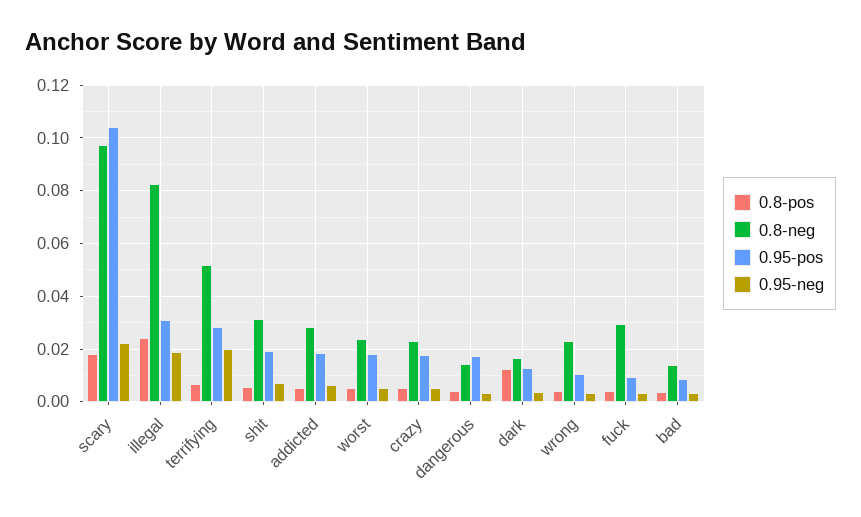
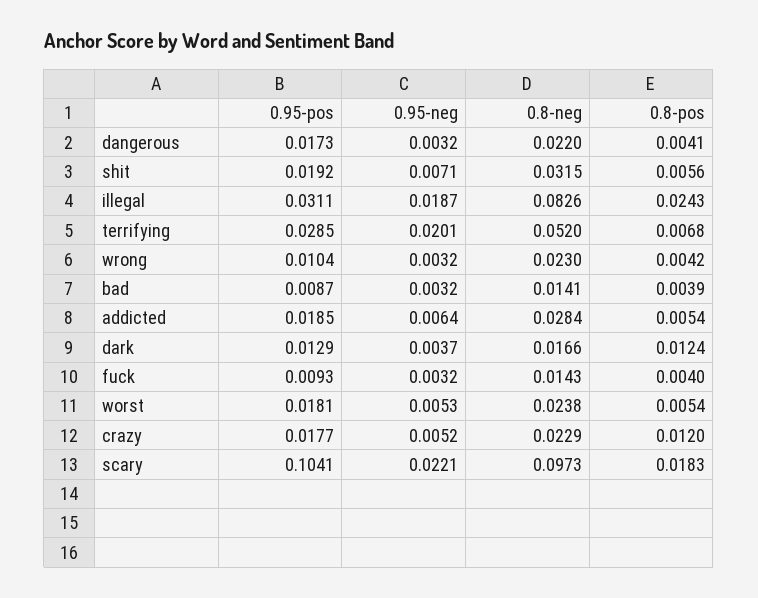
0.8-pos, crazy: 0.005 -> 0.012
0.8-neg, dangerous: 0.015 -> 0.022
0.8-neg, fuck: 0.03 -> 0.0143

